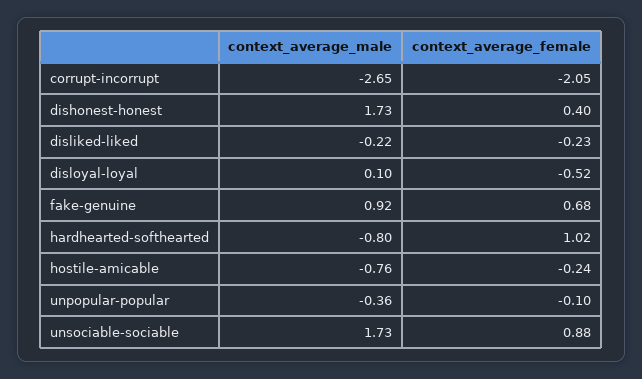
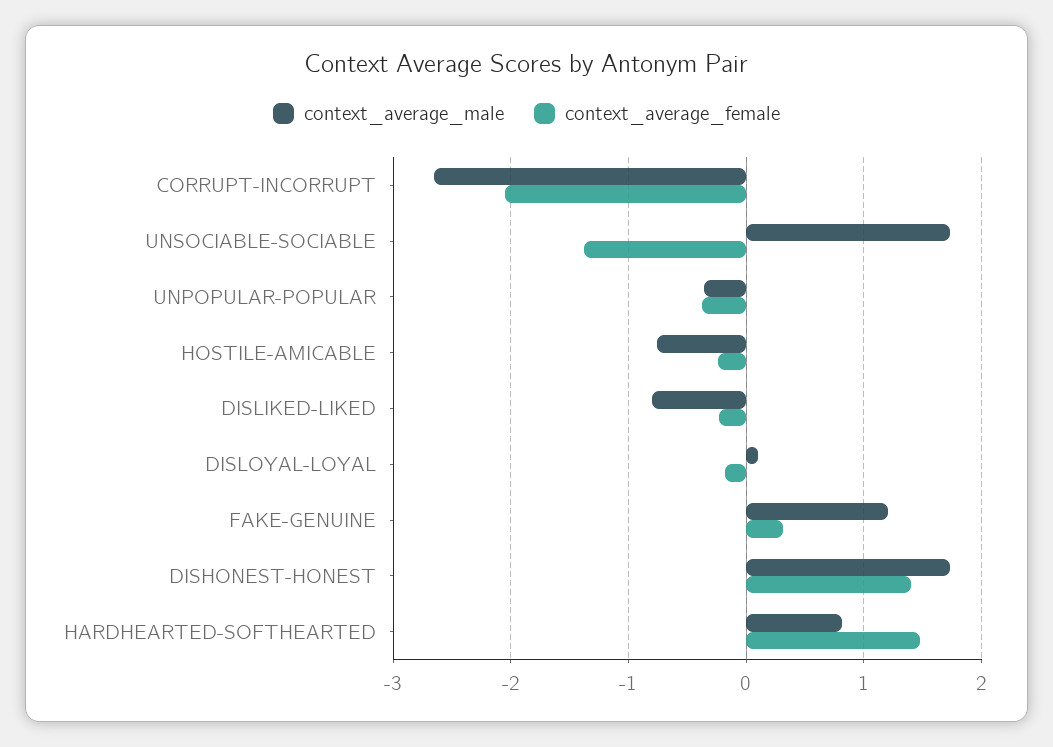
context_average_female, dishonest-honest: 0.4 -> 1.4
context_average_male, disliked-liked: -0.22 -> -0.8
context_average_female, disloyal-loyal: -0.52 -> -0.2
context_average_male, fake-genuine: 0.92 -> 1.2
context_average_female, fake-genuine: 0.68 -> 0.3
context_average_male, hardhearted-softhearted: -0.8 -> 0.8
context_average_female, hardhearted-softhearted: 1.02 -> 1.5
context_average_female, unpopular-popular: -0.1 -> -0.4
context_average_female, unsociable-sociable: 0.88 -> -1.4

